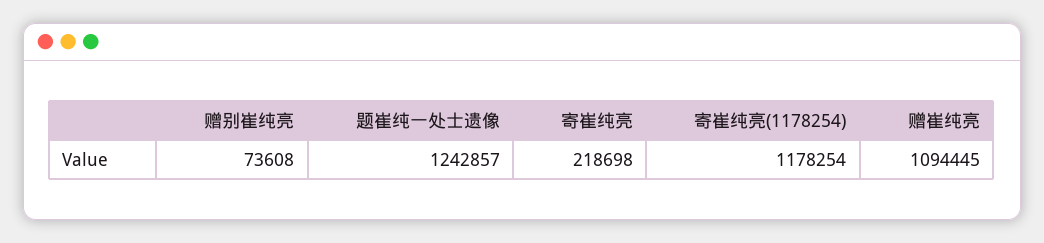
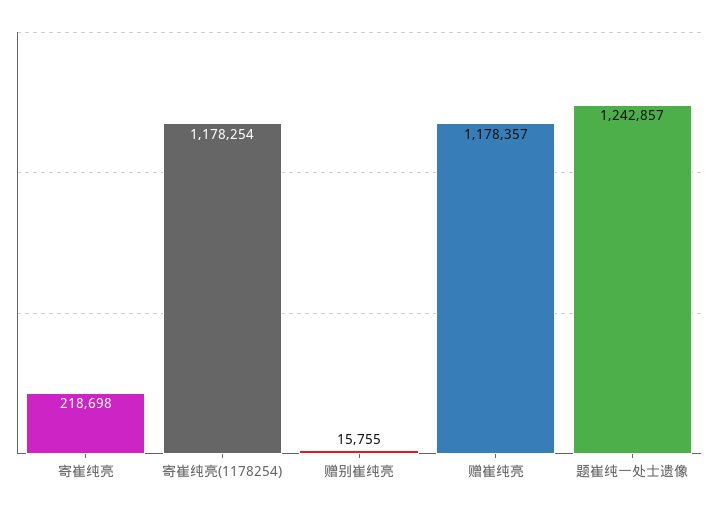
赠别崔纯亮: 73608 -> 15755
赠崔纯亮: 1094445 -> 1178357

